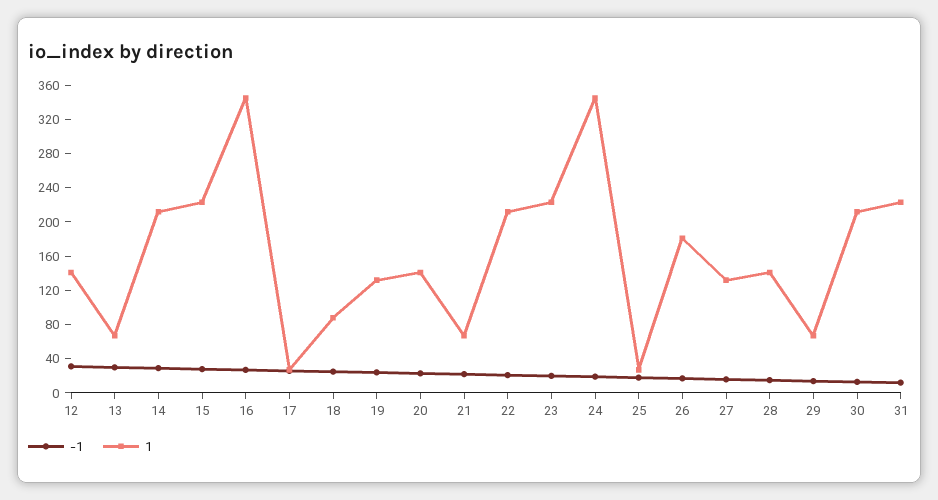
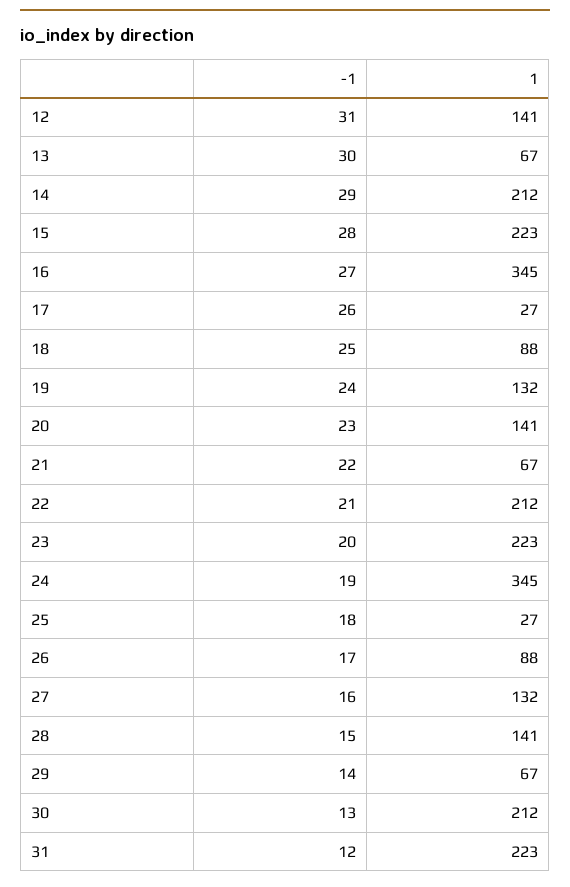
1, 26: 180 -> 88

